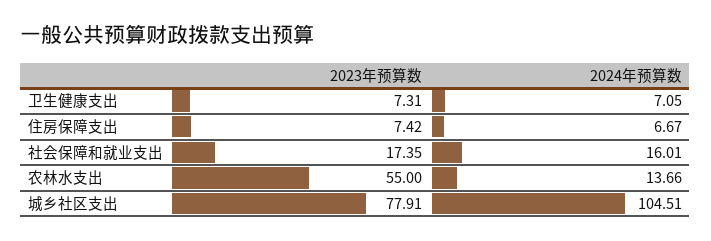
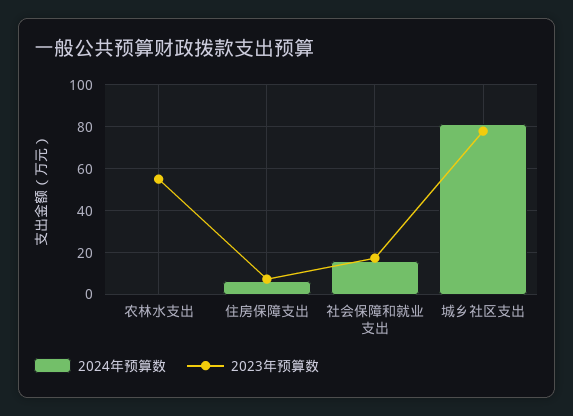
2023年预算数, 卫生健康支出: 7.31 -> none
2024年预算数, 卫生健康支出: 7.05 -> none
2024年预算数, 农林水支出: 13.66 -> 0
2024年预算数, 城乡社区支出: 104.51 -> 80

